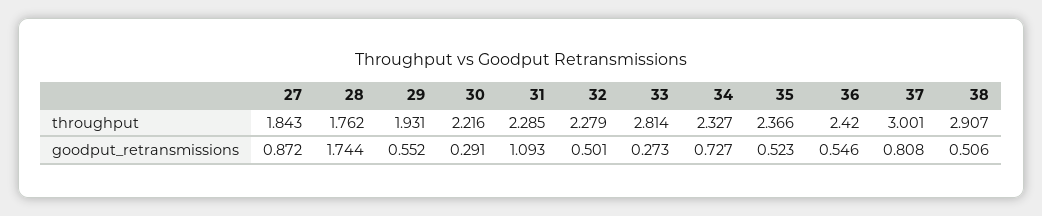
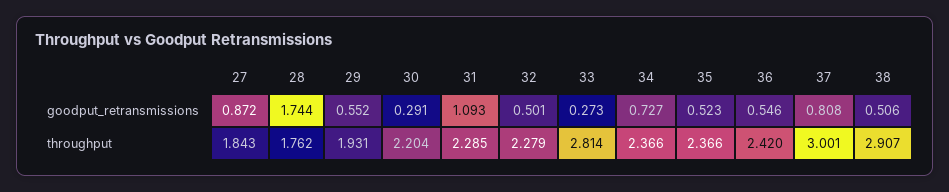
30, throughput: 2.216 -> 2.204
34, throughput: 2.327 -> 2.366

